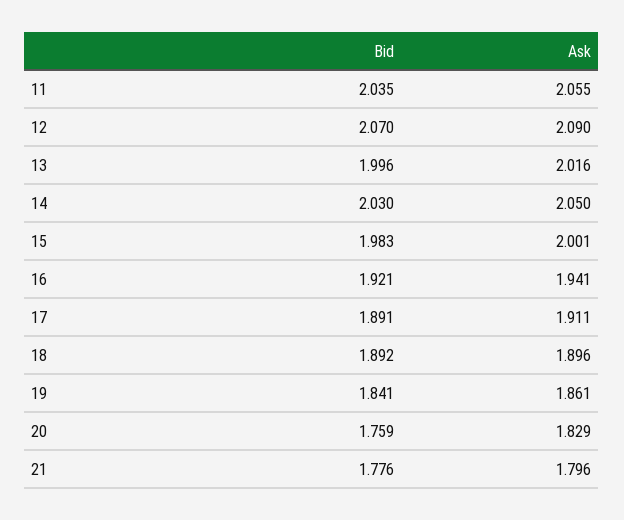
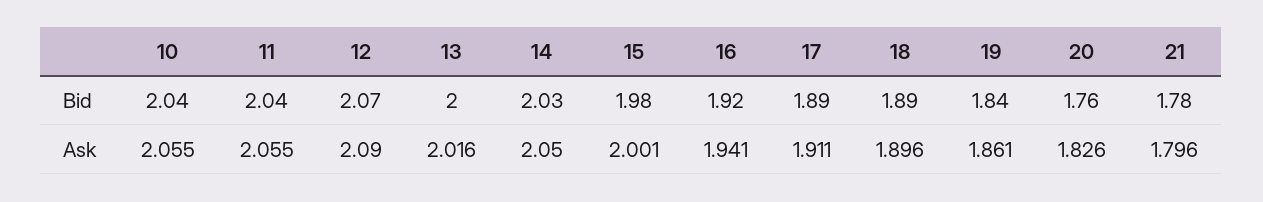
Ask, 20: 1.829 -> 1.826
Bid, 10: none -> 2.04
Ask, 10: none -> 2.055

